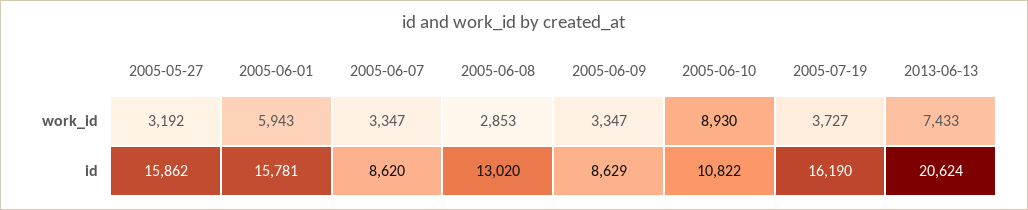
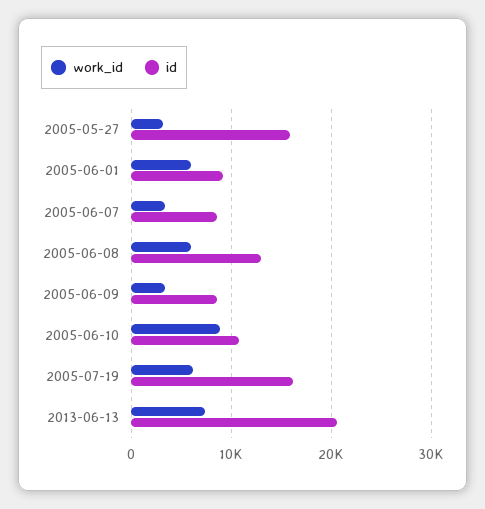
work_id, 2005-06-08: 2853 -> 6000
work_id, 2005-07-19: 3727 -> 6000
id, 2005-06-01: 15781 -> 9000

